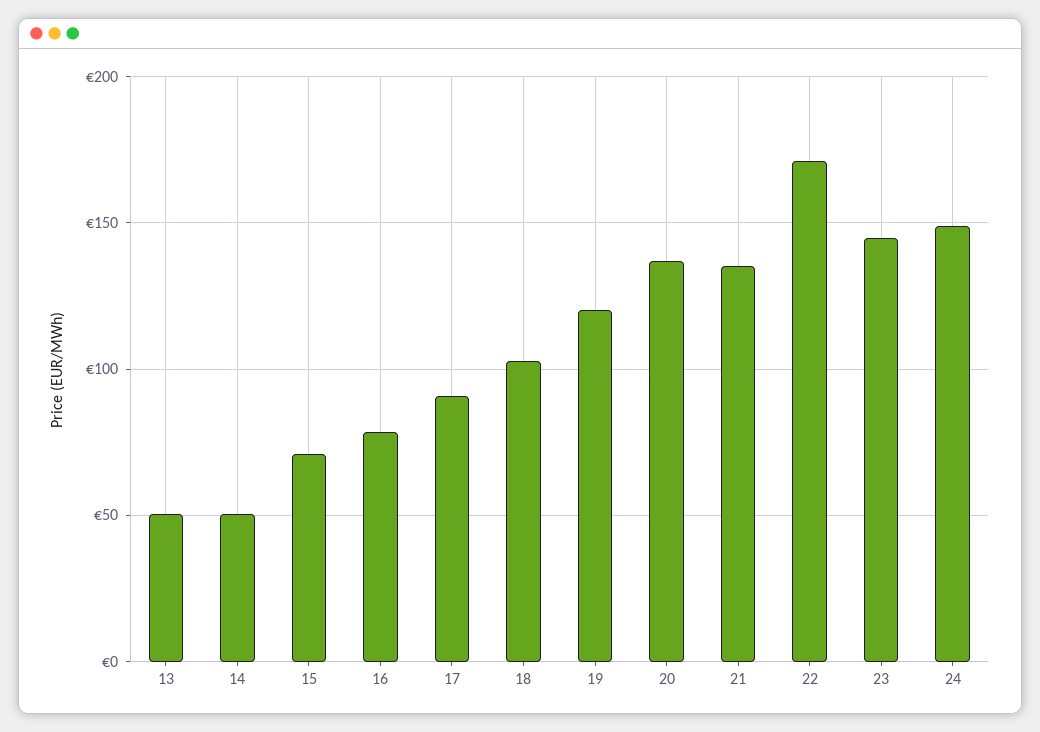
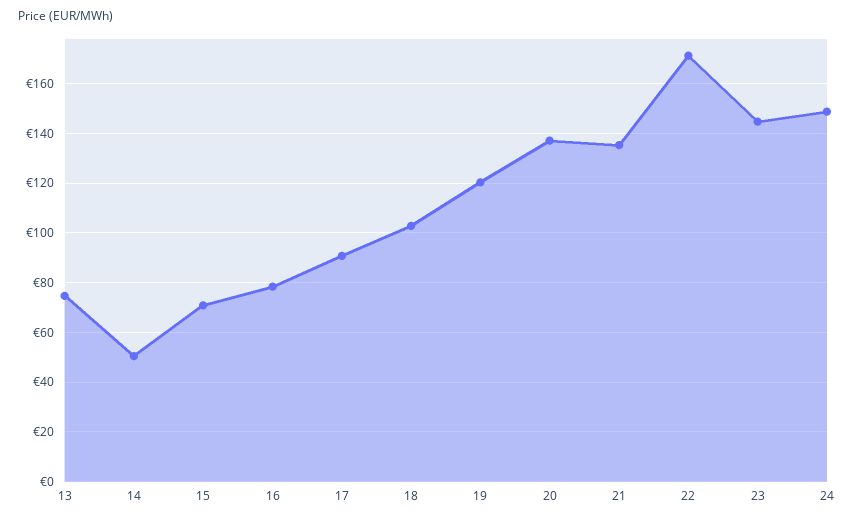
13: 50 -> 75

